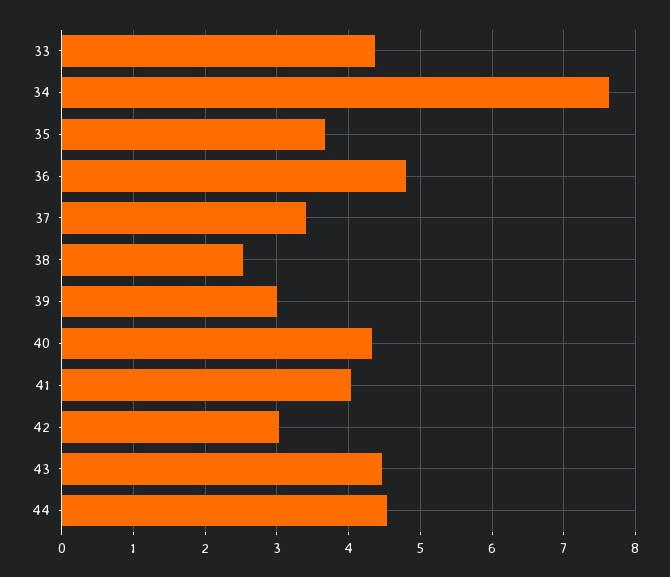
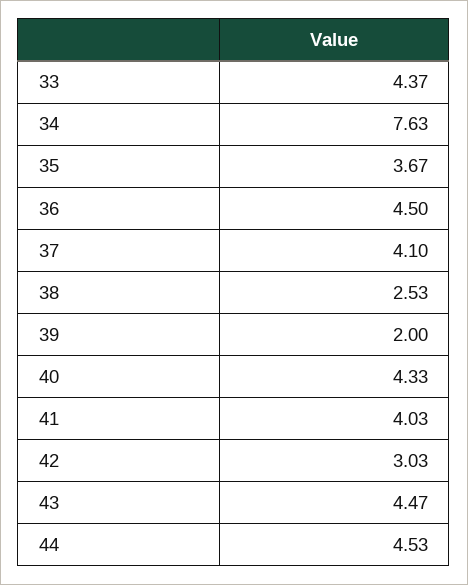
36: 4.8 -> 4.5
37: 3.4 -> 4.1
39: 3 -> 2

